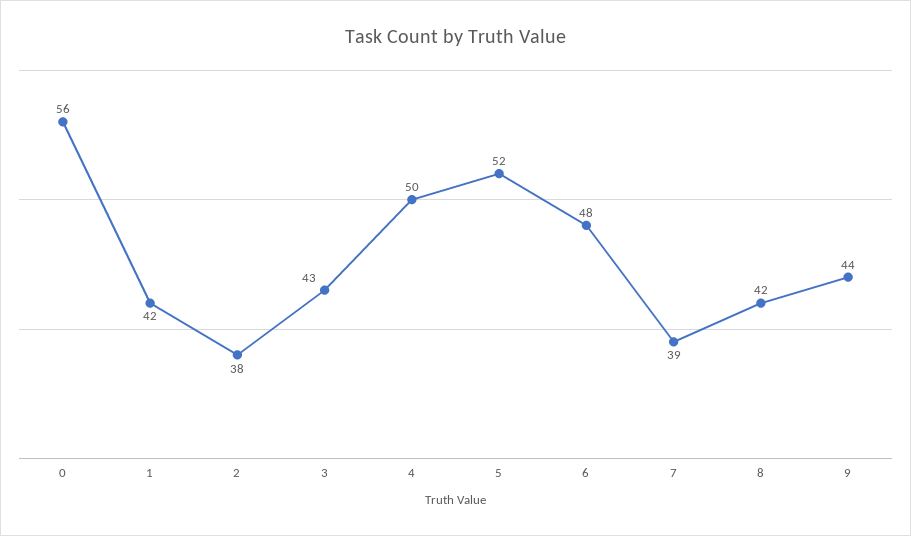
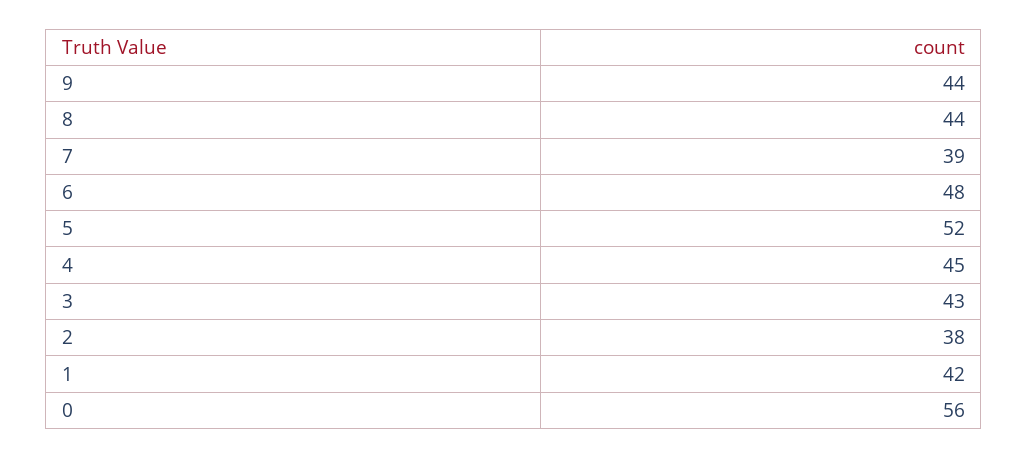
4: 50 -> 45
8: 42 -> 44

